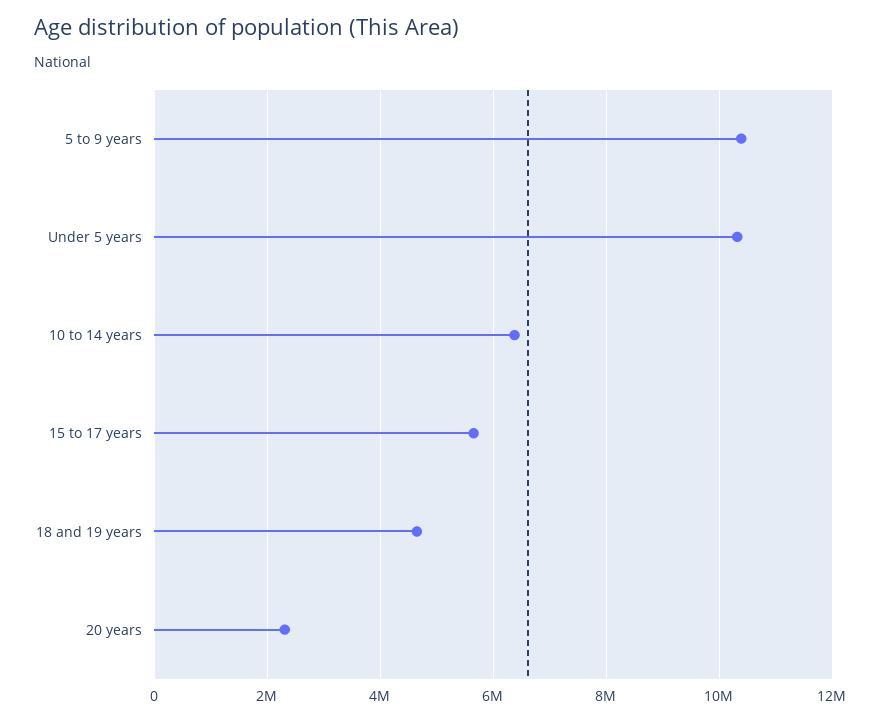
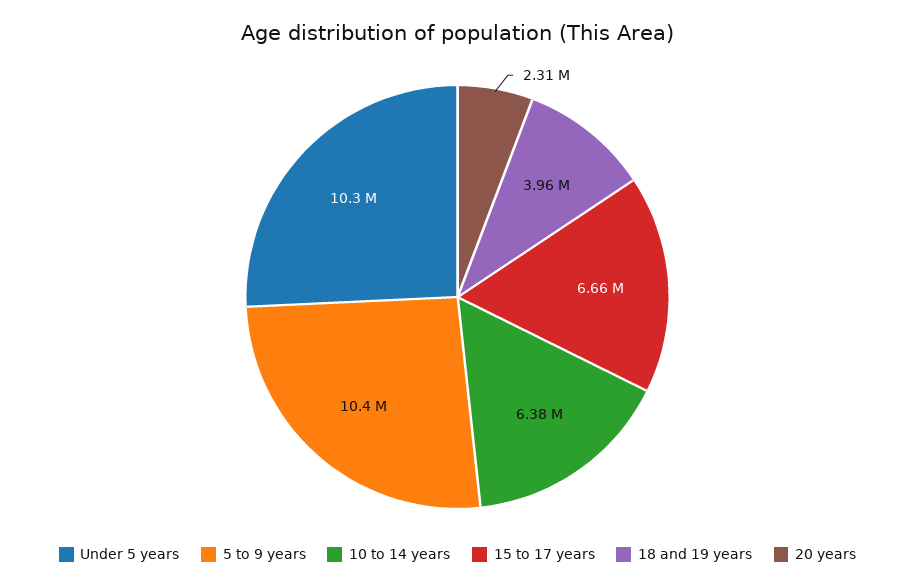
15 to 17 years: 5600000 -> 6660000
18 and 19 years: 4600000 -> 3960000

